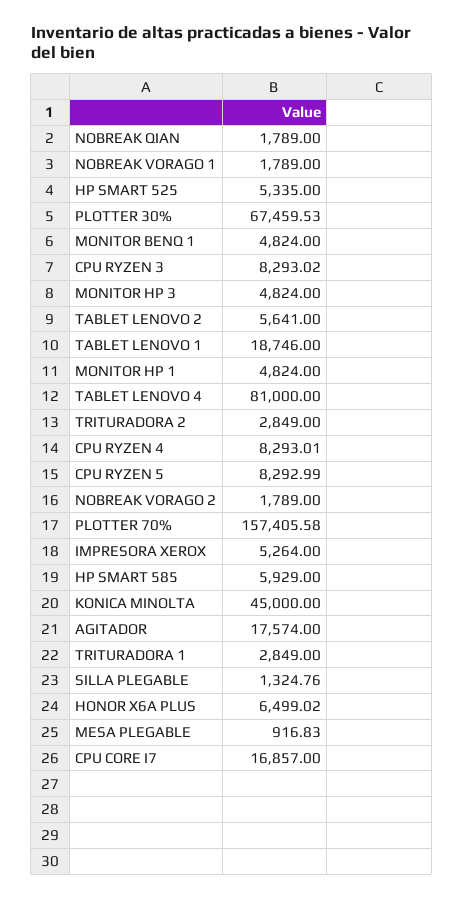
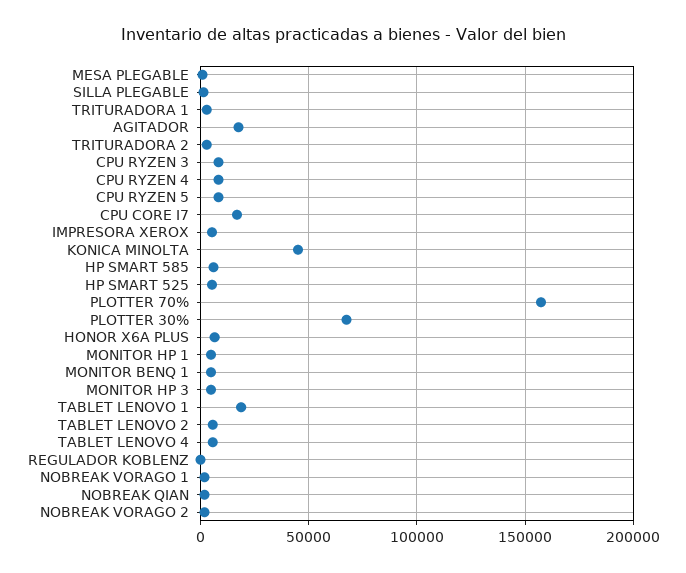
TABLET LENOVO 4: 81000 -> 5000
REGULADOR KOBLENZ: none -> 0

